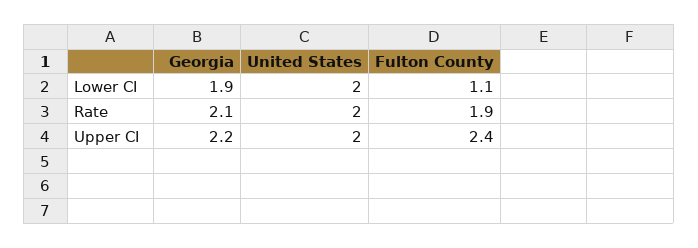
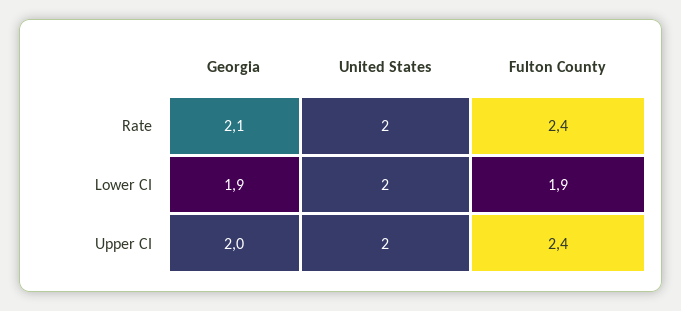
Fulton County, Lower CI: 1.1 -> 1.9
Fulton County, Rate: 1.9 -> 2.4
Georgia, Upper CI: 2.2 -> 2

